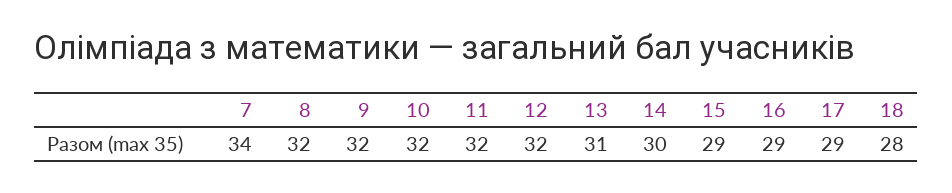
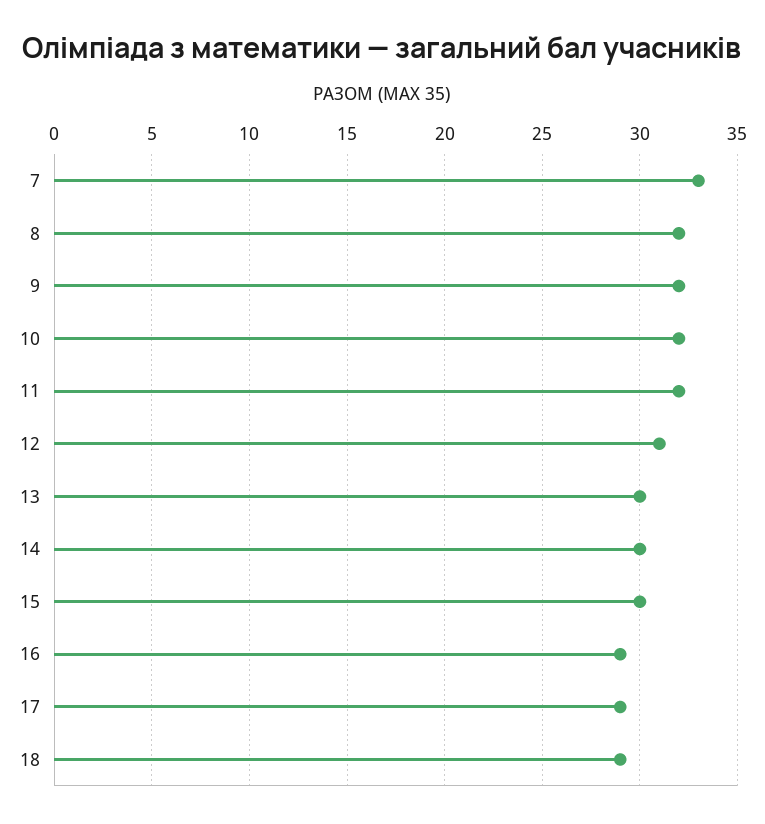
7: 34 -> 33
12: 32 -> 31
13: 31 -> 30
15: 29 -> 30
18: 28 -> 29

